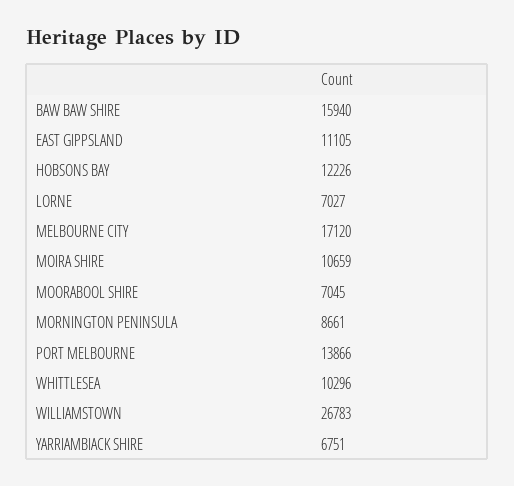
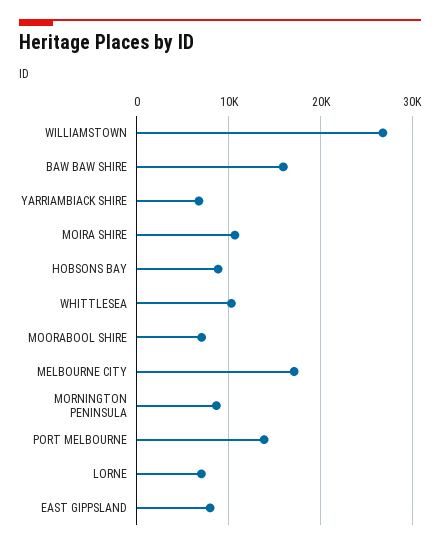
EAST GIPPSLAND: 11105 -> 8000
HOBSONS BAY: 12226 -> 9000

